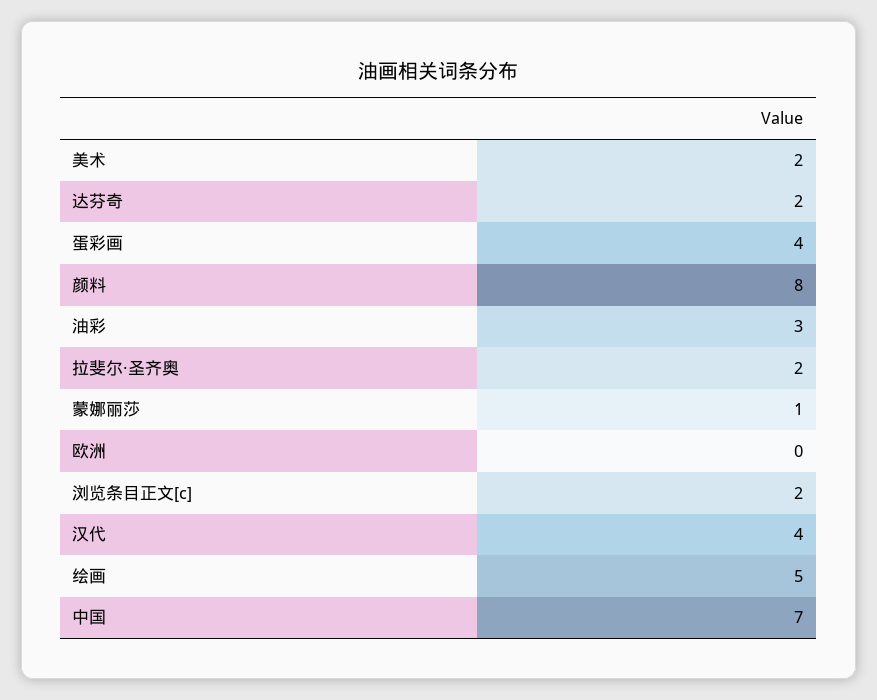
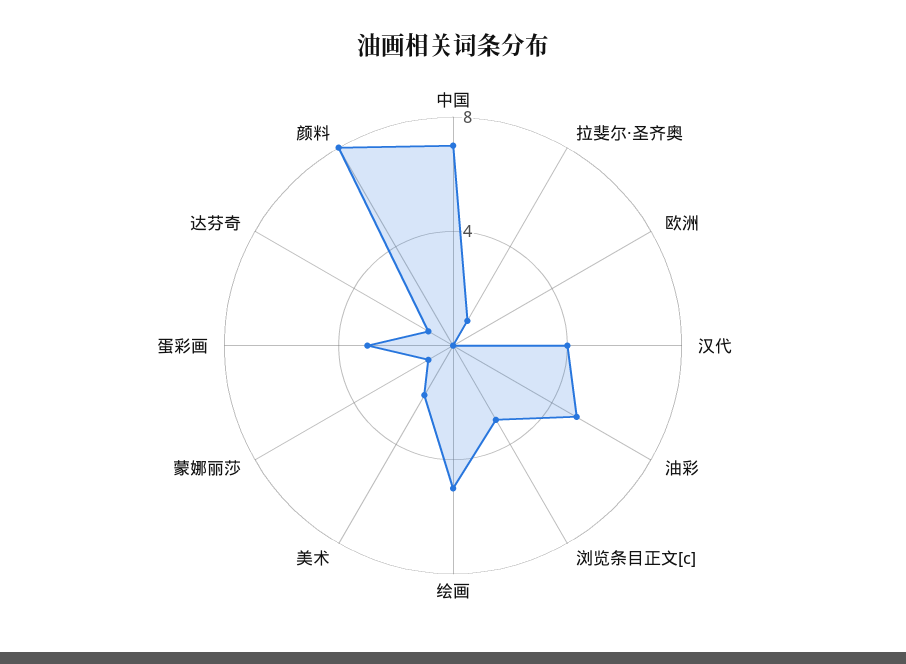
达芬奇: 2 -> 1
蛋彩画: 4 -> 3
油彩: 3 -> 5
拉斐尔·圣齐奥: 2 -> 1
浏览条目正文[c]: 2 -> 3

